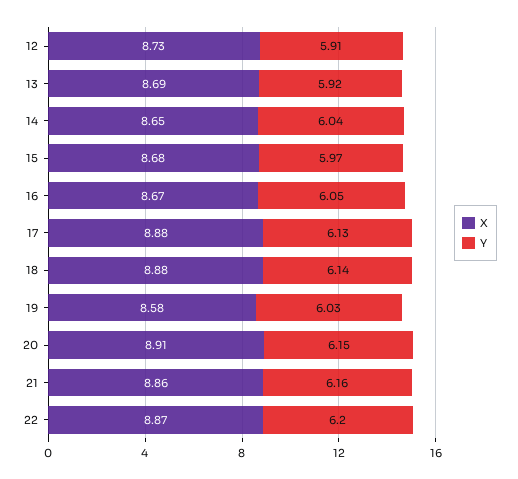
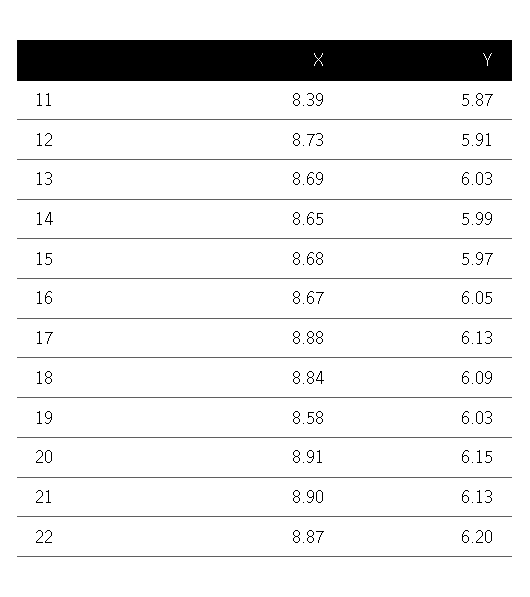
Y, 13: 5.92 -> 6.03
Y, 14: 6.04 -> 5.99
X, 18: 8.88 -> 8.84
Y, 18: 6.14 -> 6.09
X, 21: 8.86 -> 8.9
Y, 21: 6.16 -> 6.13
X, 11: none -> 8.39
Y, 11: none -> 5.87

